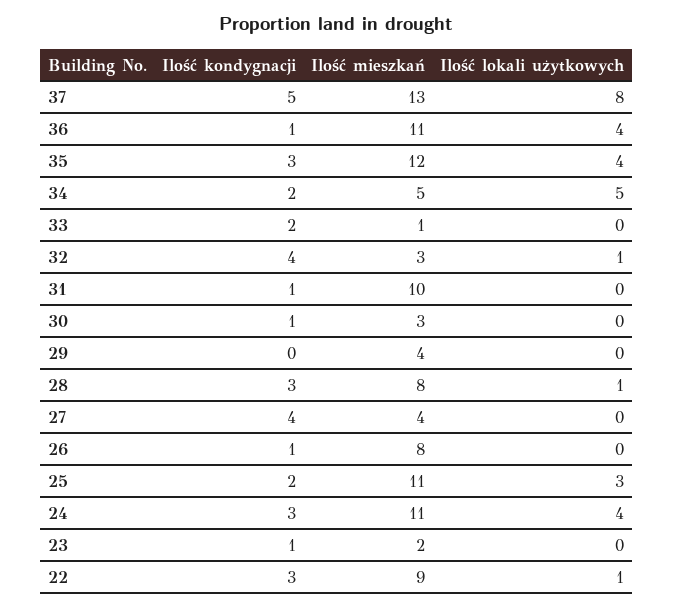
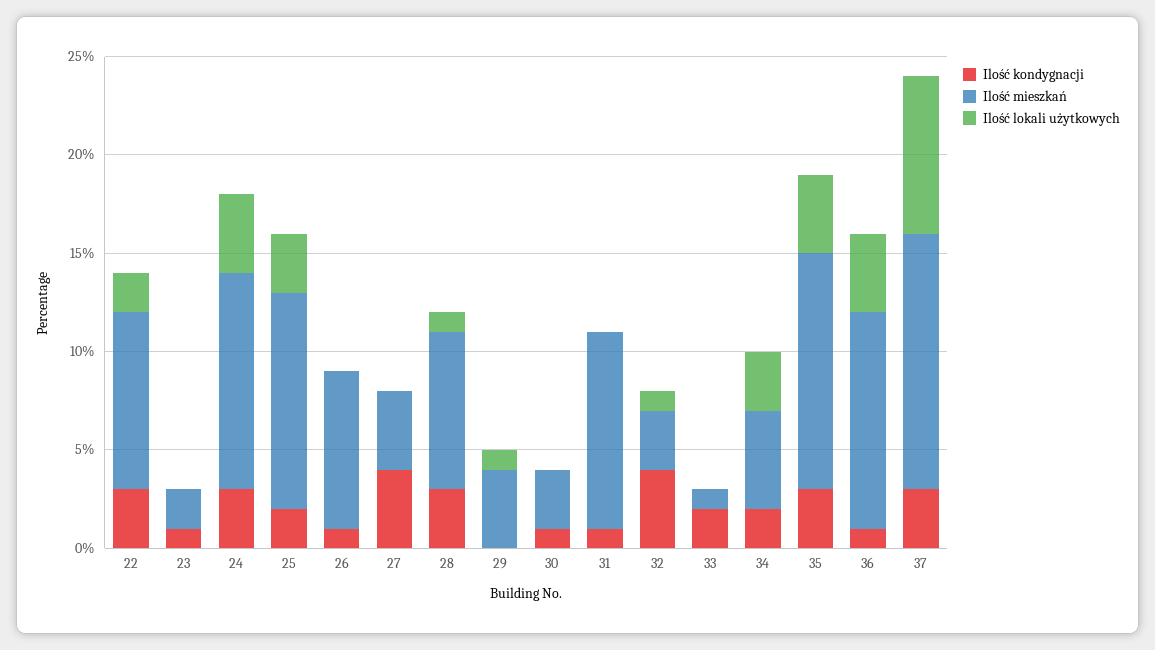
Ilość kondygnacji, 37: 5 -> 3
Ilość lokali użytkowych, 34: 5 -> 3
Ilość lokali użytkowych, 29: 0 -> 1
Ilość lokali użytkowych, 22: 1 -> 2

